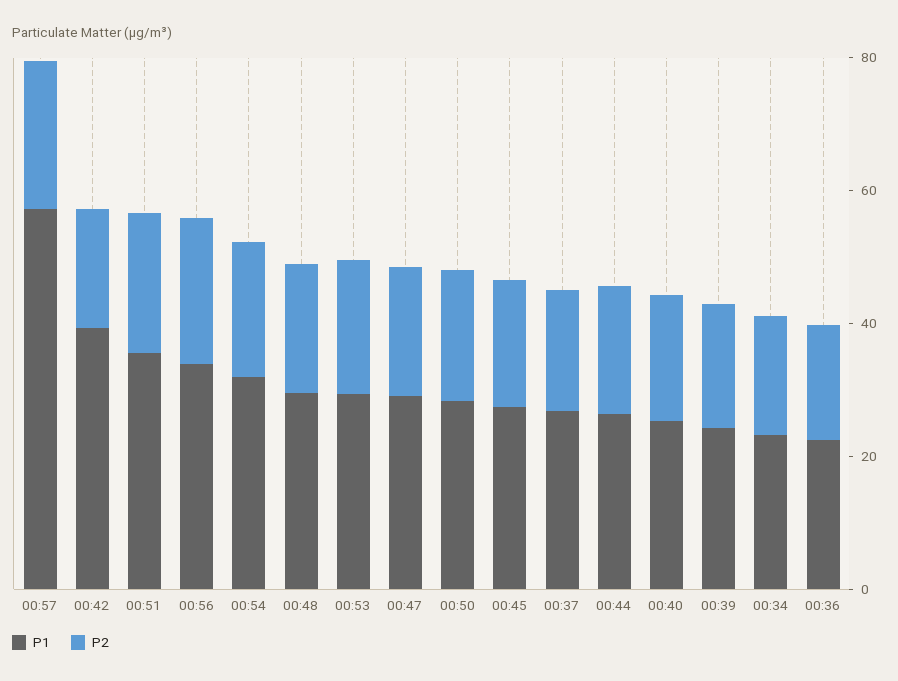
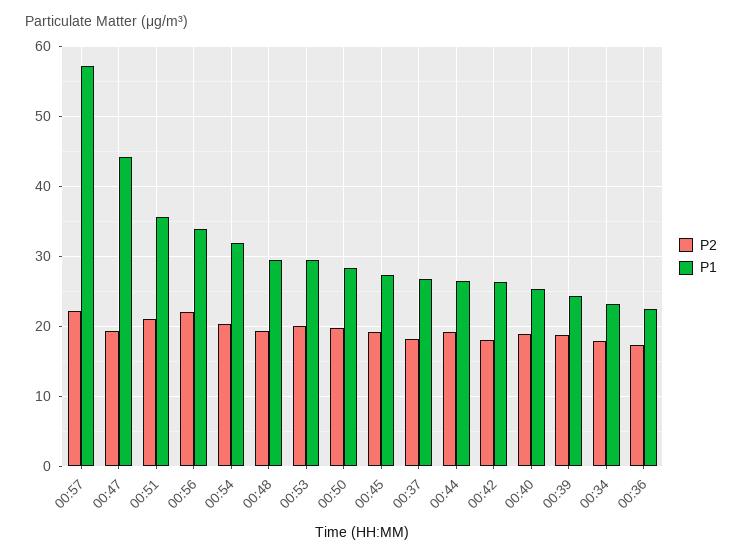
P1, 00:42: 40 -> 26
P1, 00:47: 30 -> 44

